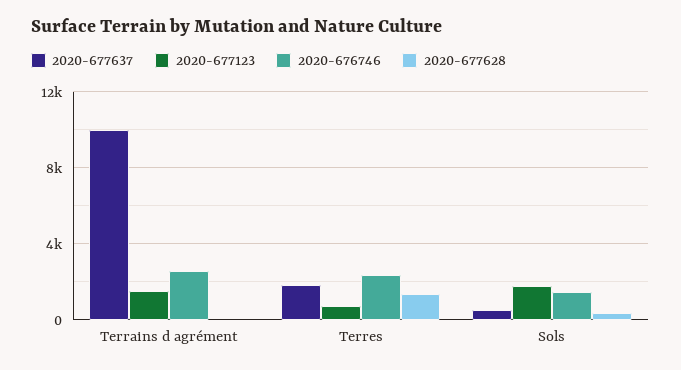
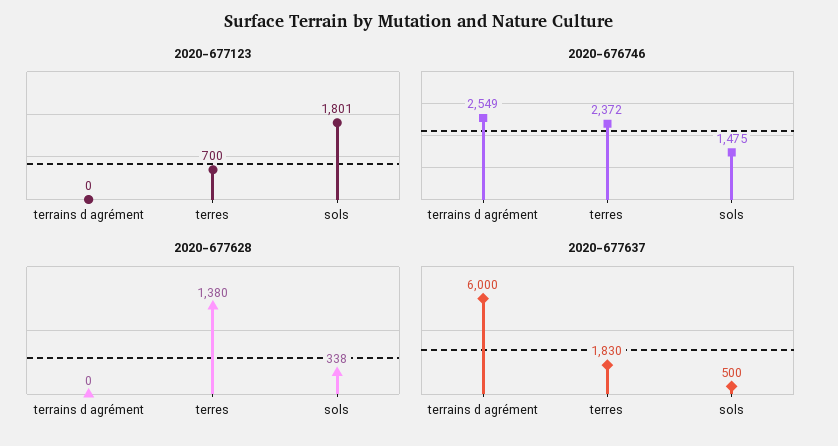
2020-677637, Terrains d agrément: 10000 -> 6000
2020-677123, Terrains d agrément: 1500 -> 0

